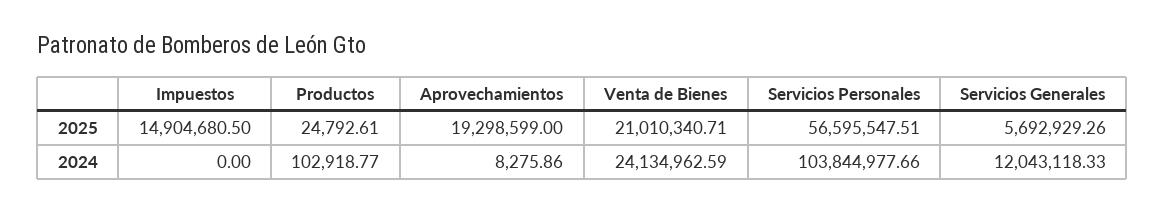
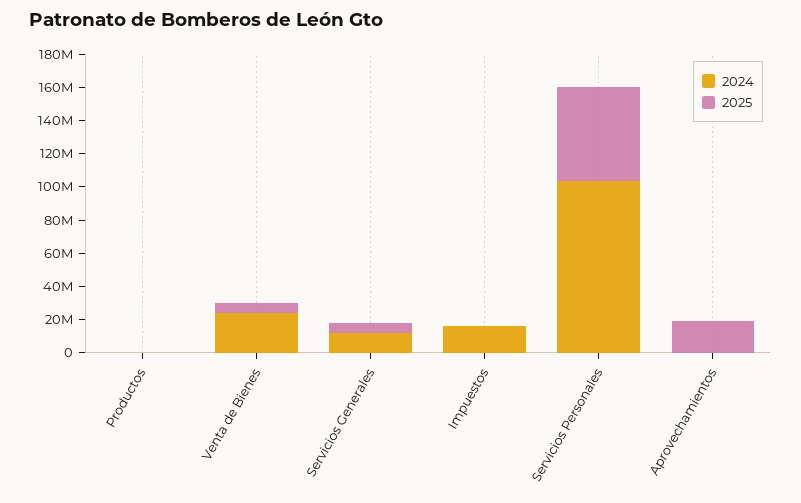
2025, Impuestos: 14904680.5 -> 0
2025, Venta de Bienes: 21010340.71 -> 5000000
2024, Impuestos: 0 -> 15000000

